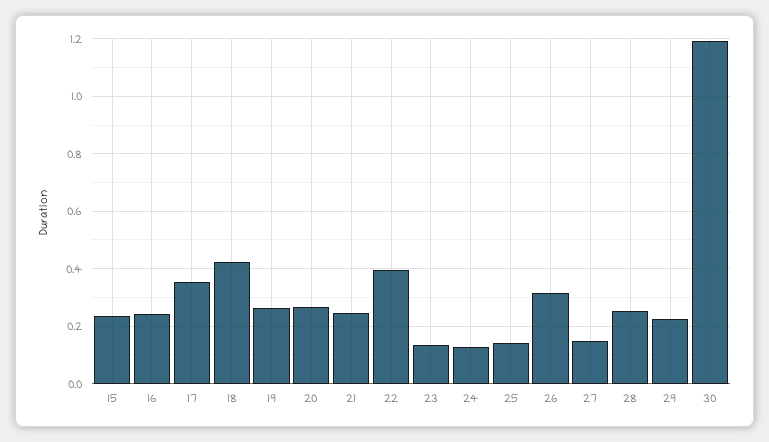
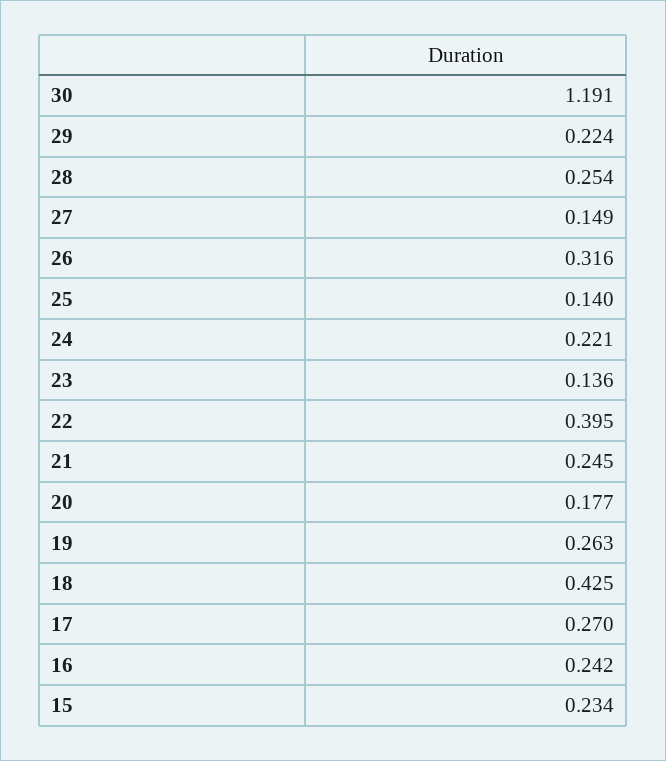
17: 0.35 -> 0.27
20: 0.275 -> 0.177
24: 0.125 -> 0.221

